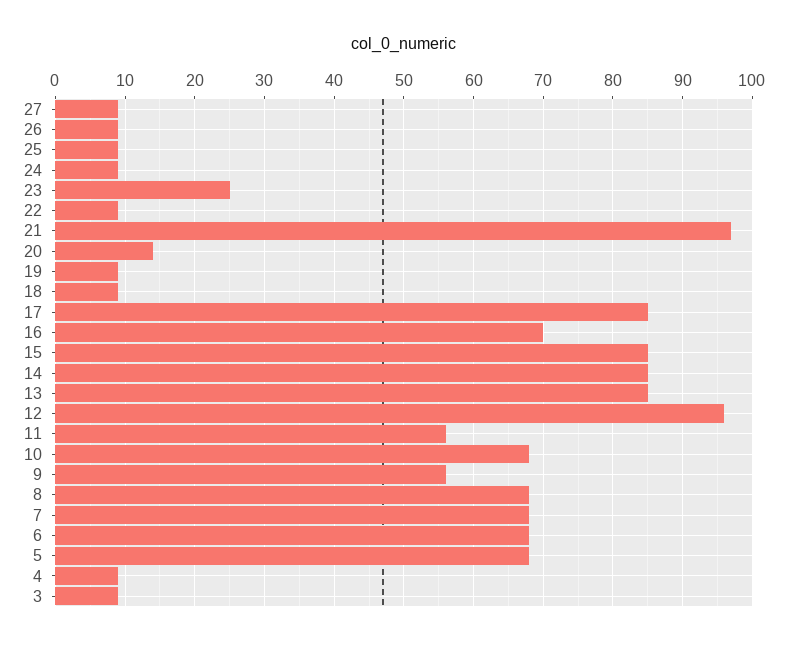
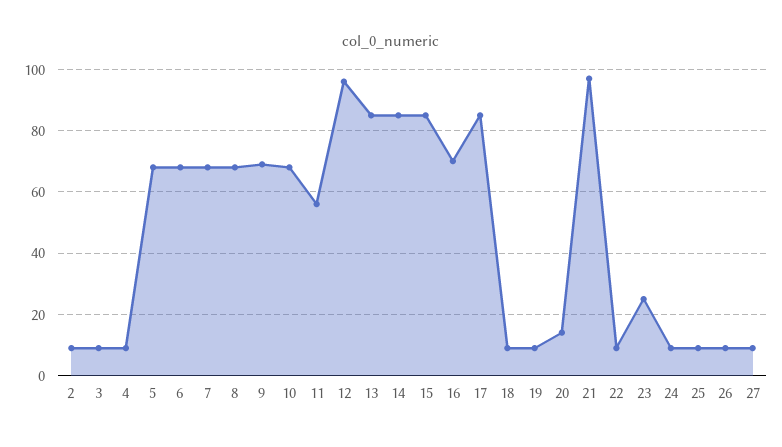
9: 56 -> 70
2: none -> 10

